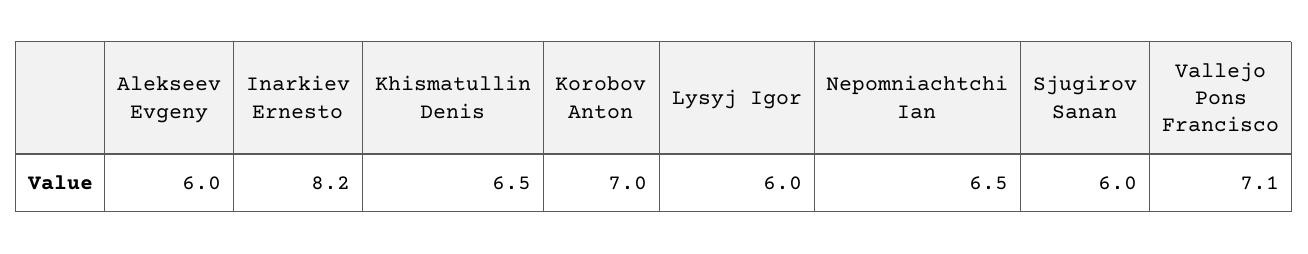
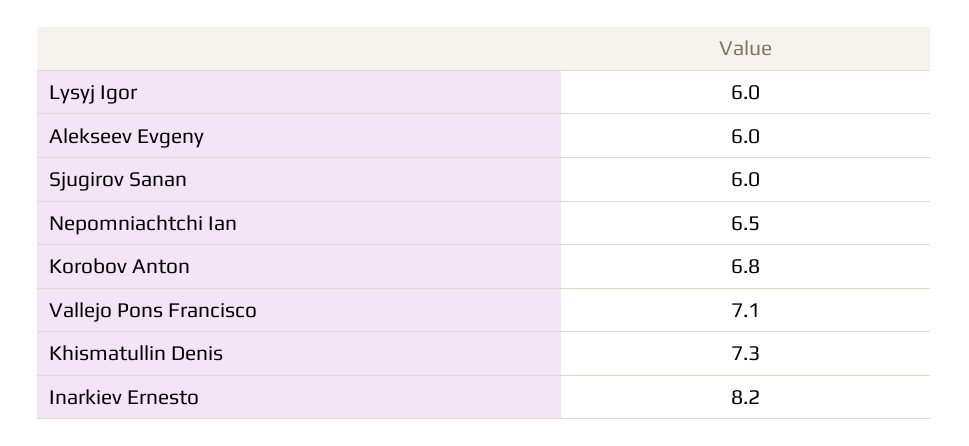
Khismatullin Denis: 6.5 -> 7.3
Korobov Anton: 7 -> 6.8

